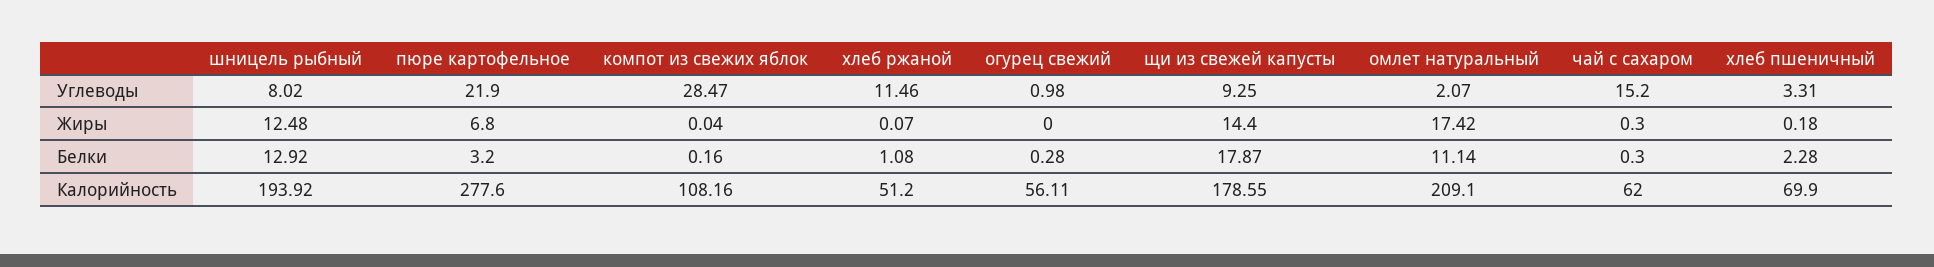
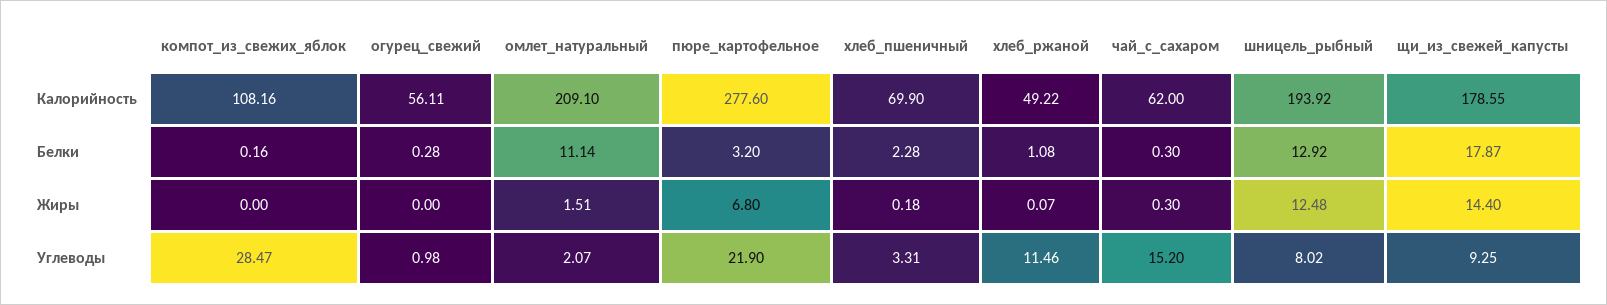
компот из свежих яблок, Жиры: 0.04 -> 0
омлет натуральный, Жиры: 17.42 -> 1.51
хлеб ржаной, Калорийность: 51.2 -> 49.22

